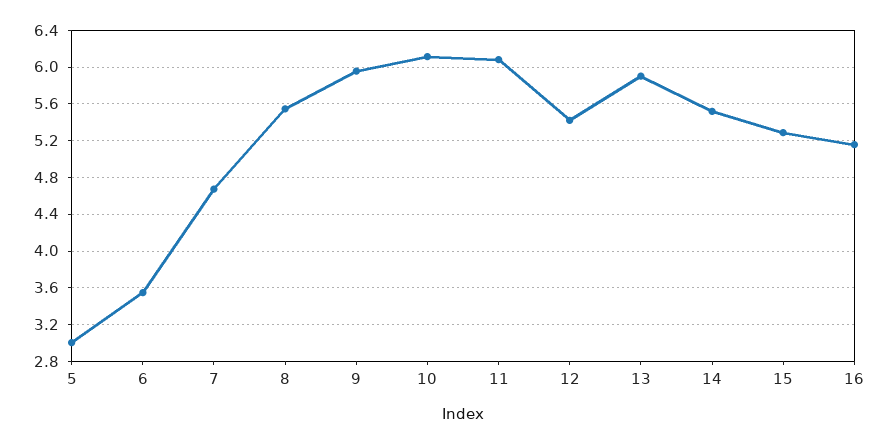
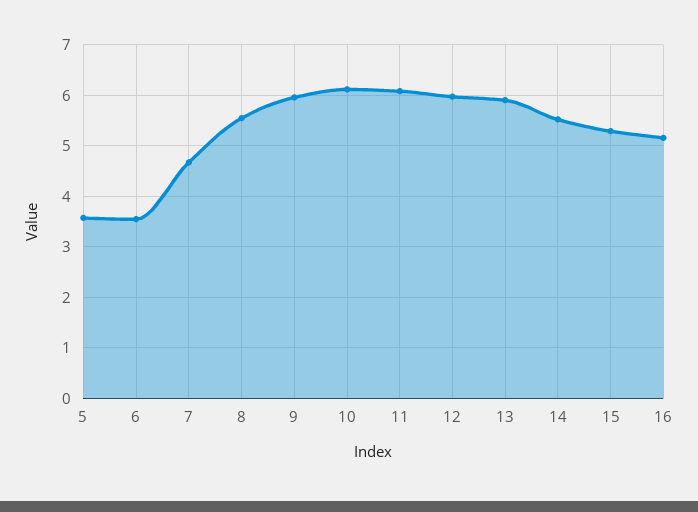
5: 3 -> 3.6
12: 5.4 -> 6

